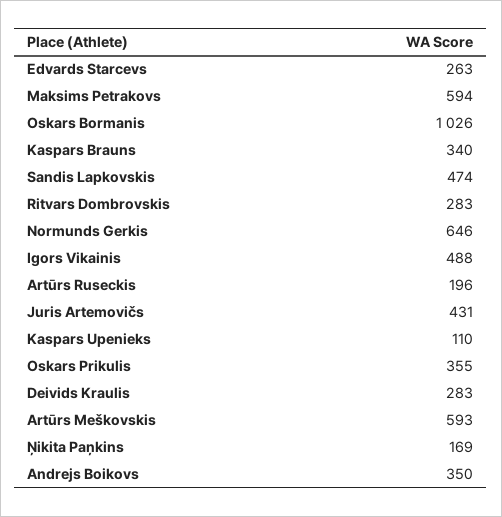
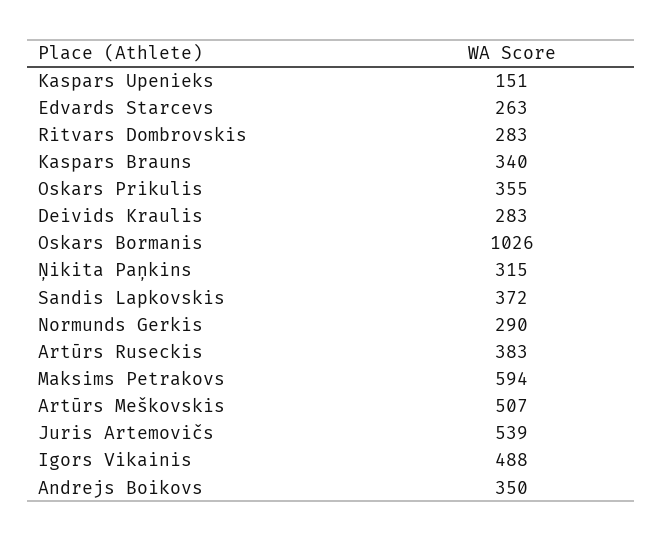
Sandis Lapkovskis: 474 -> 372
Normunds Gerkis: 646 -> 290
Artūrs Ruseckis: 196 -> 383
Juris Artemovičs: 431 -> 539
Kaspars Upenieks: 110 -> 151
Artūrs Meškovskis: 593 -> 507
Ņikita Paņkins: 169 -> 315

